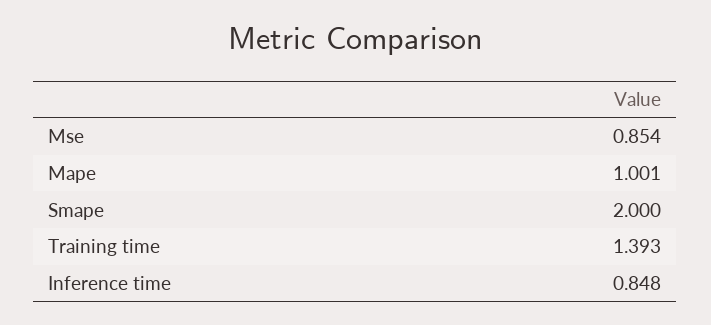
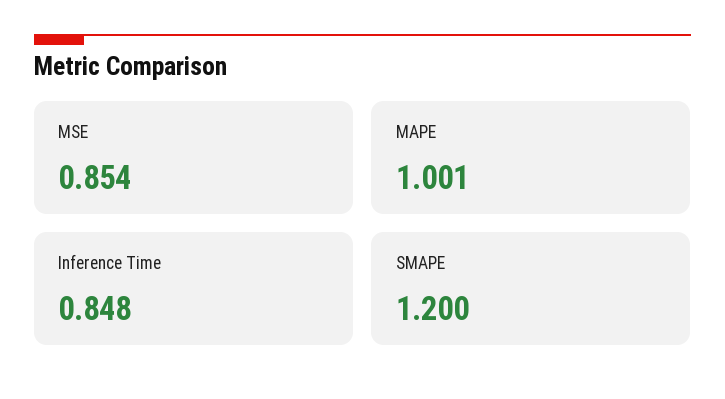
Smape: 2 -> 1.2
Training time: 1.393 -> none

